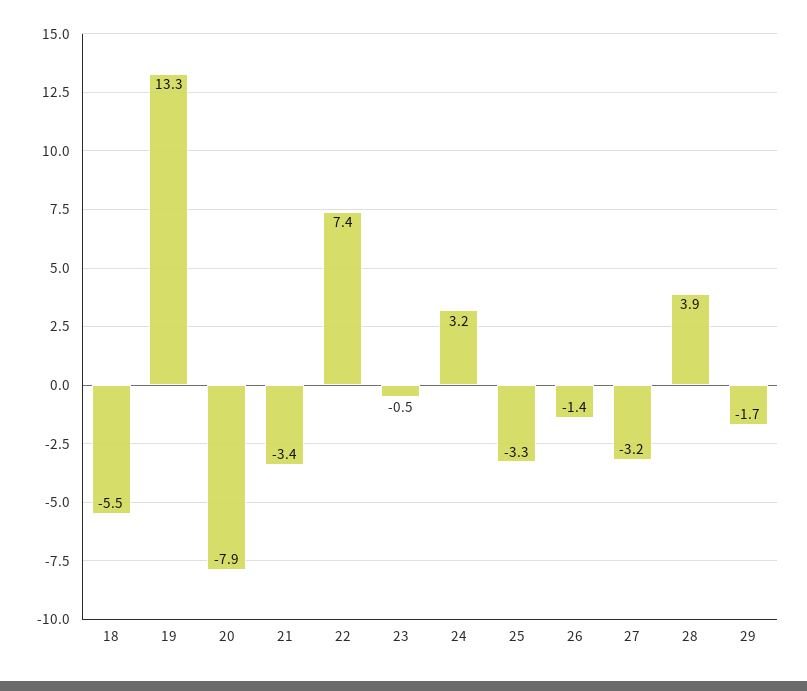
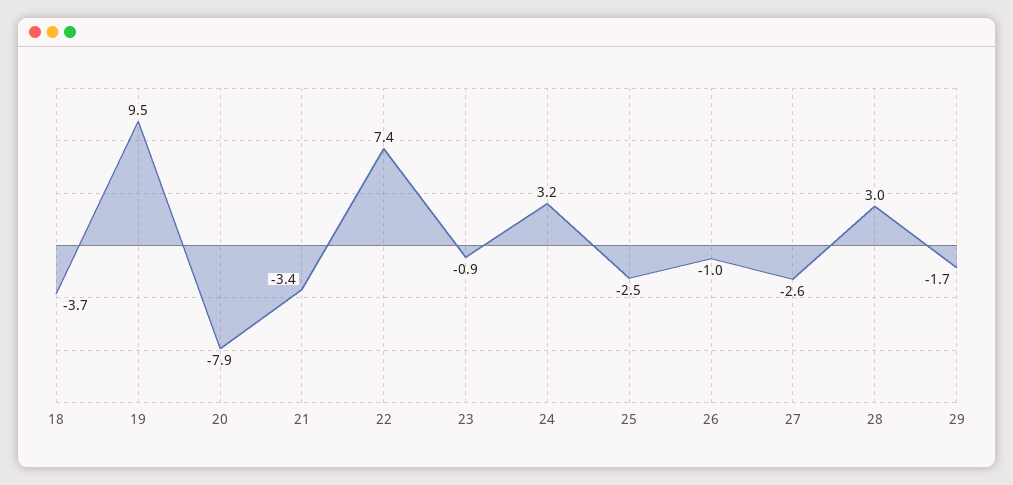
18: -5.5 -> -3.7
19: 13.3 -> 9.5
23: -0.5 -> -0.9
25: -3.3 -> -2.5
26: -1.4 -> -1
27: -3.2 -> -2.6
28: 3.9 -> 3

